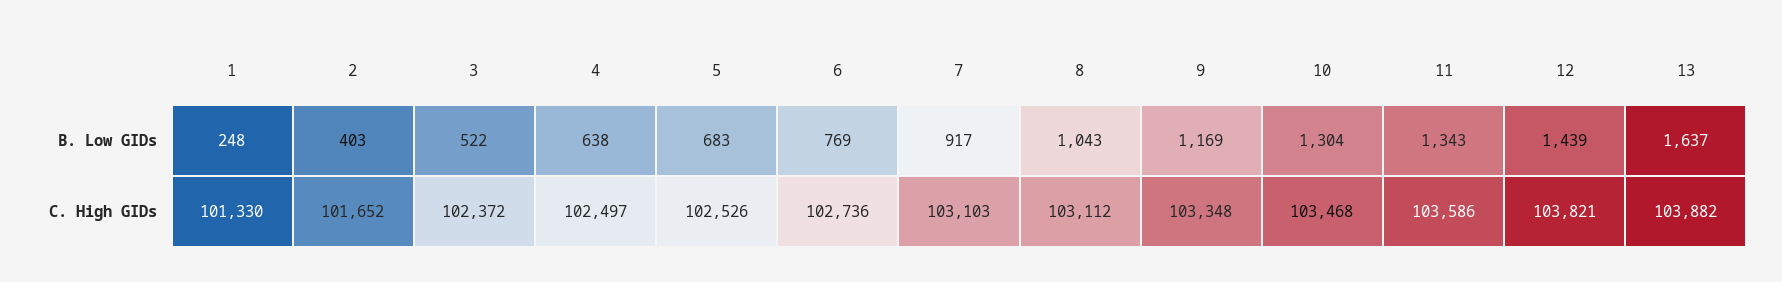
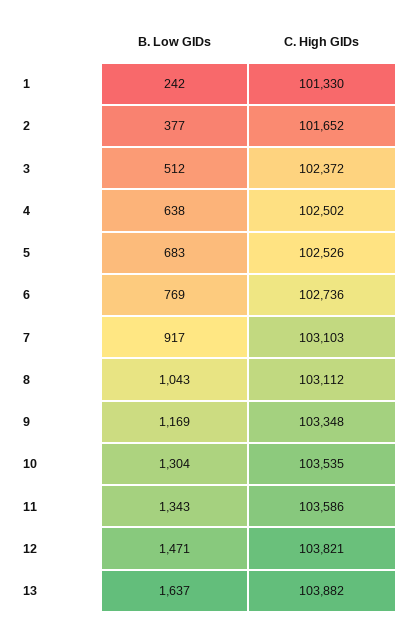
1, B. Low GIDs: 248 -> 242
2, B. Low GIDs: 403 -> 377
3, B. Low GIDs: 522 -> 512
12, B. Low GIDs: 1439 -> 1471
4, C. High GIDs: 102497 -> 102502
10, C. High GIDs: 103468 -> 103535

